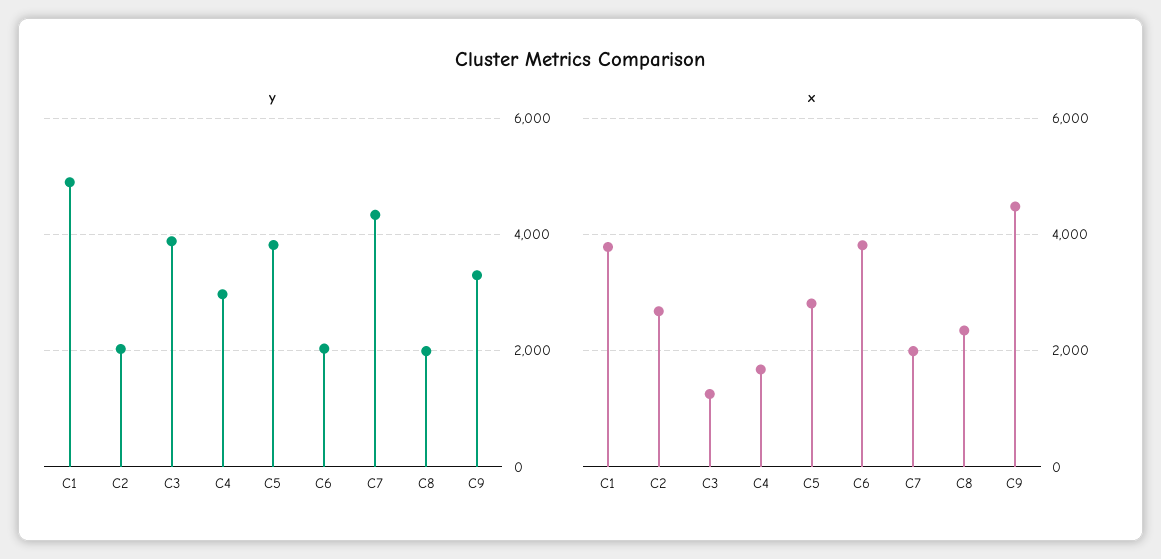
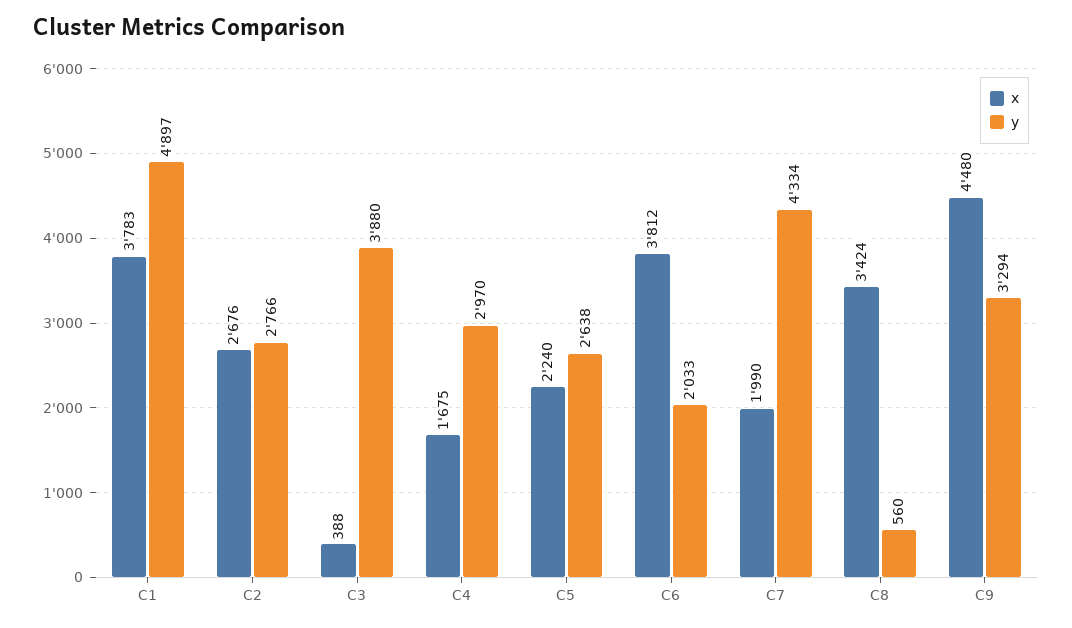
y, C2: 2000 -> 2766
y, C5: 3800 -> 2638
y, C8: 2000 -> 560
x, C3: 1200 -> 388
x, C5: 2800 -> 2240
x, C8: 2400 -> 3424

